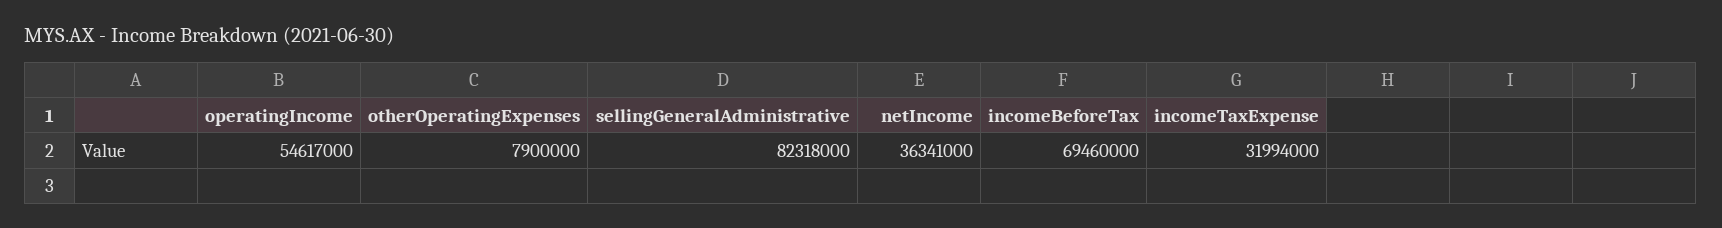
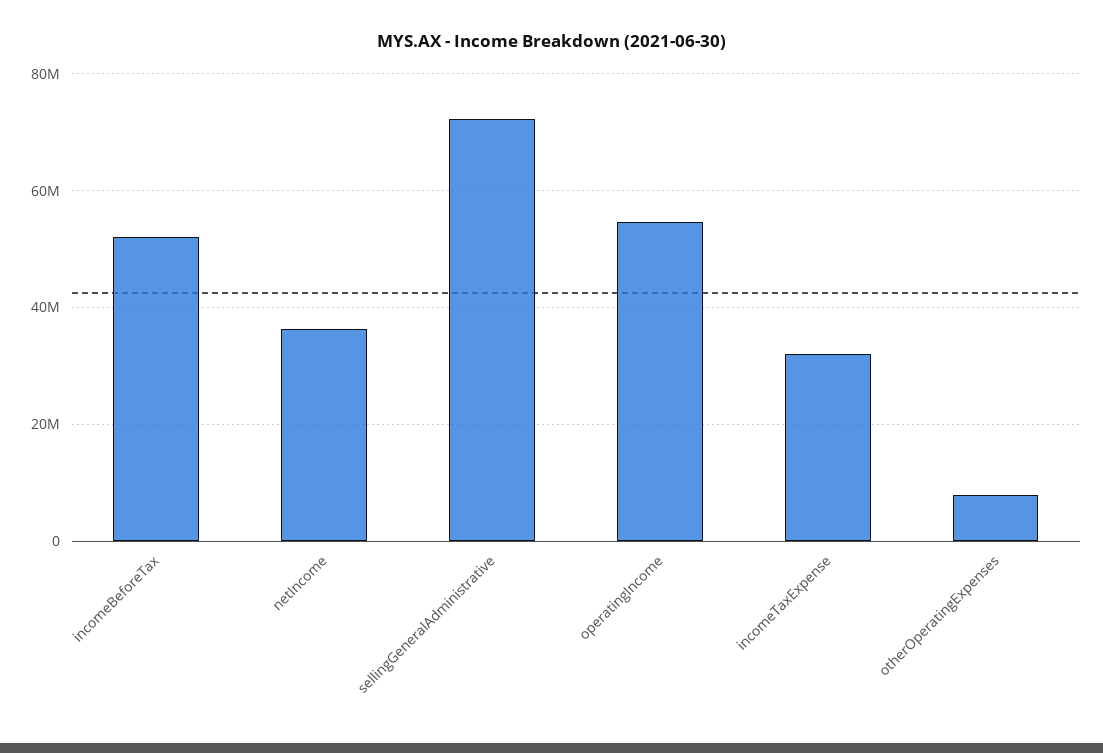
sellingGeneralAdministrative: 82318000 -> 72000000
incomeBeforeTax: 69460000 -> 52000000

